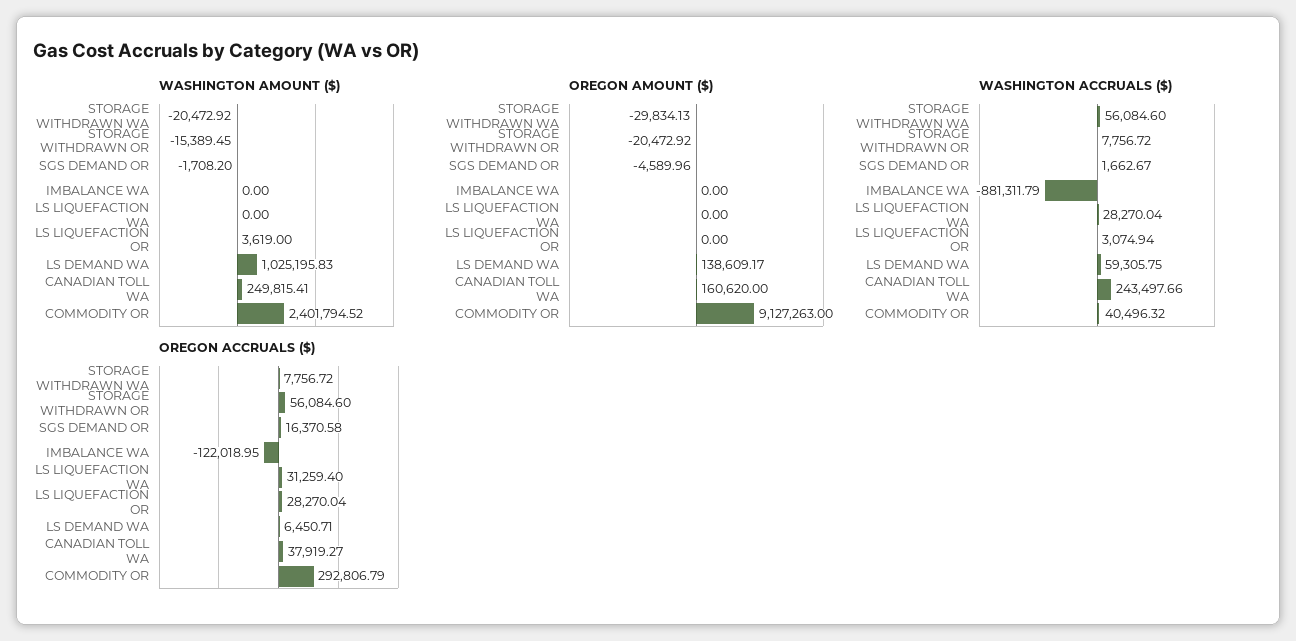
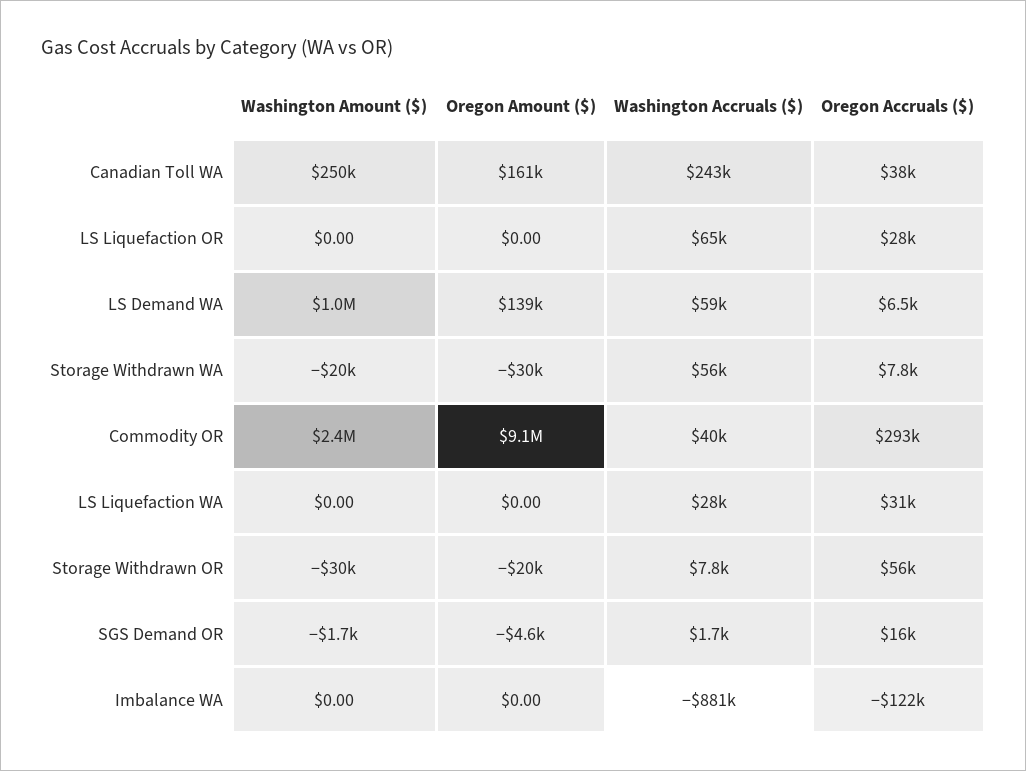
WASHINGTON AMOUNT ($), STORAGE WITHDRAWN OR: -15389.45 -> -30000
WASHINGTON AMOUNT ($), LS LIQUEFACTION OR: 3619 -> 0
WASHINGTON ACCRUALS ($), LS LIQUEFACTION OR: 3074.94 -> 65000

